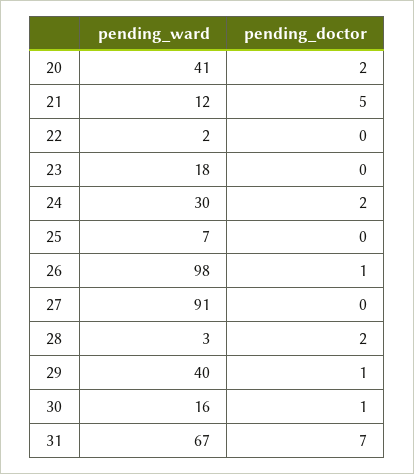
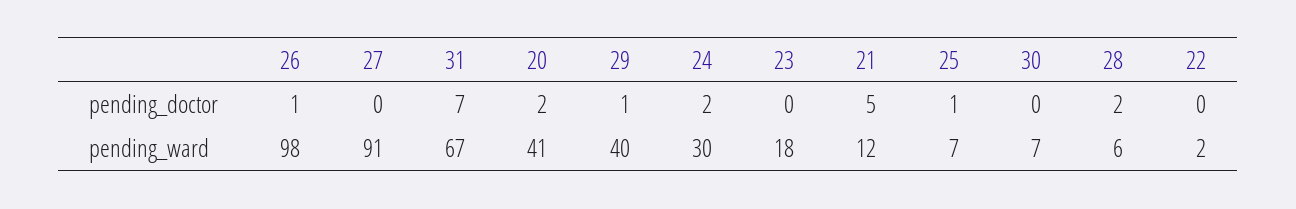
pending_doctor, 25: 0 -> 1
pending_ward, 28: 3 -> 6
pending_ward, 30: 16 -> 7
pending_doctor, 30: 1 -> 0

